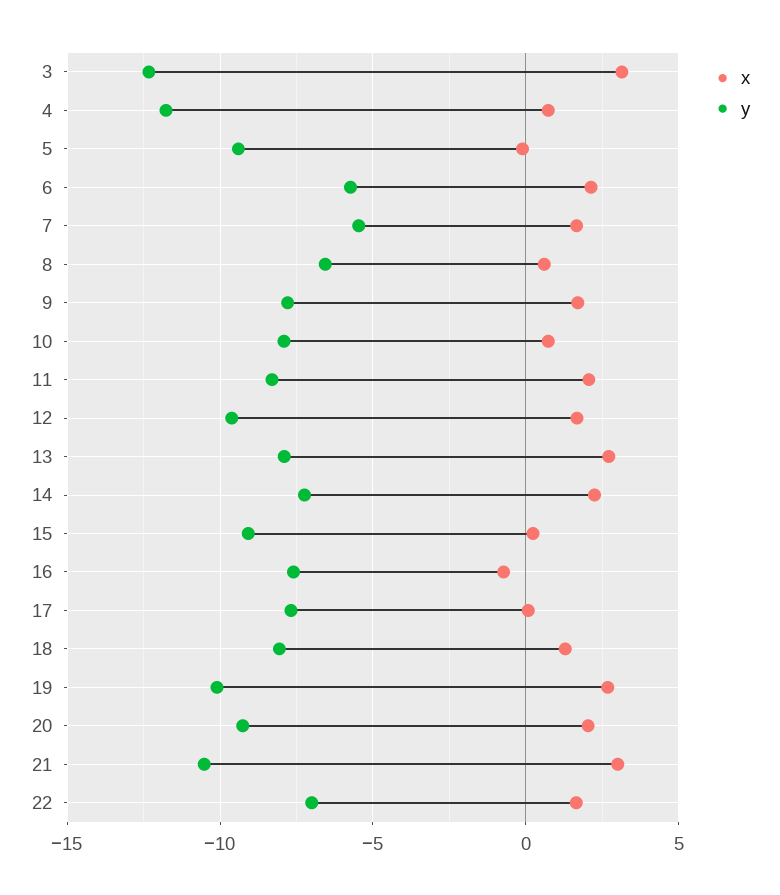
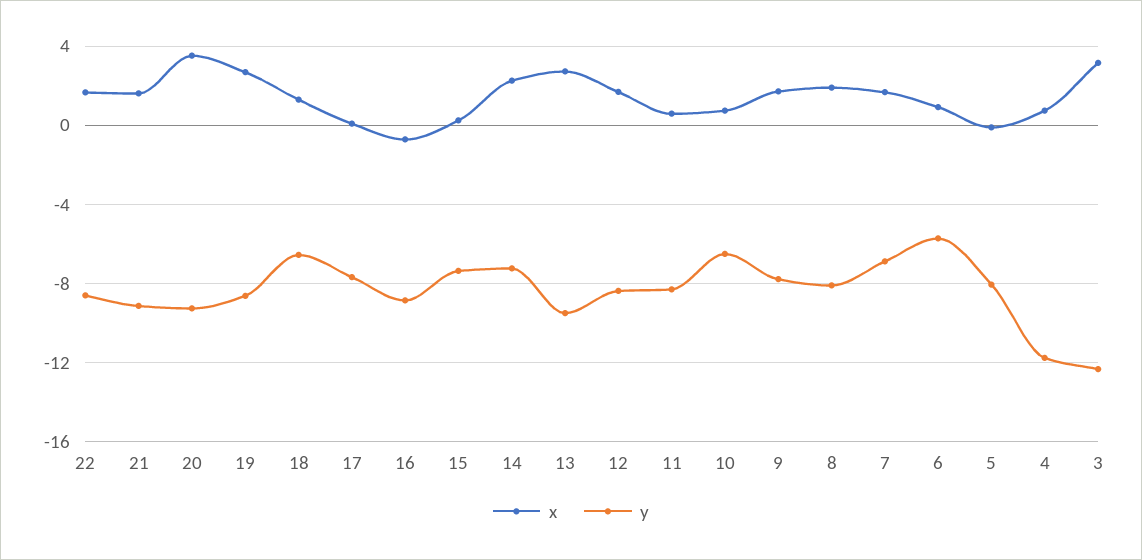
y, 5: -9.5 -> -8
x, 6: 2 -> 1
y, 7: -5.5 -> -7
x, 8: 0.5 -> 2
y, 8: -6.5 -> -8
y, 10: -8 -> -6.5
x, 11: 2 -> 0.5
y, 12: -9.5 -> -8.5
y, 13: -8 -> -9.5
y, 15: -9 -> -7.5
y, 16: -7.5 -> -9
y, 18: -8 -> -6.5
y, 19: -10 -> -8.5
x, 20: 2 -> 3.5
x, 21: 3 -> 1.5
y, 21: -10.5 -> -9
y, 22: -7 -> -8.5

